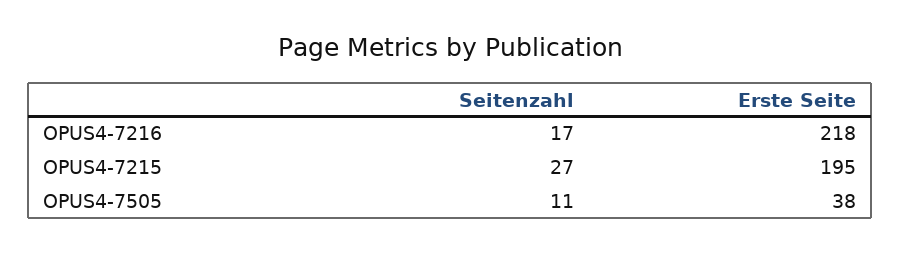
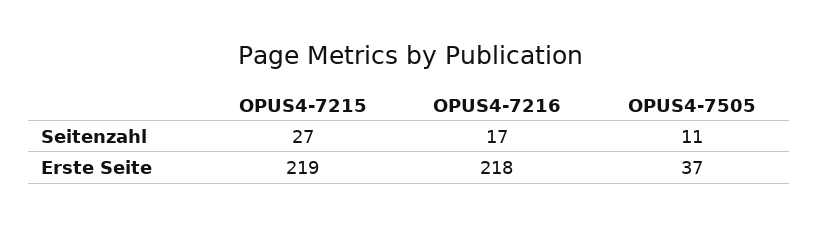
Erste Seite, OPUS4-7215: 195 -> 219
Erste Seite, OPUS4-7505: 38 -> 37

